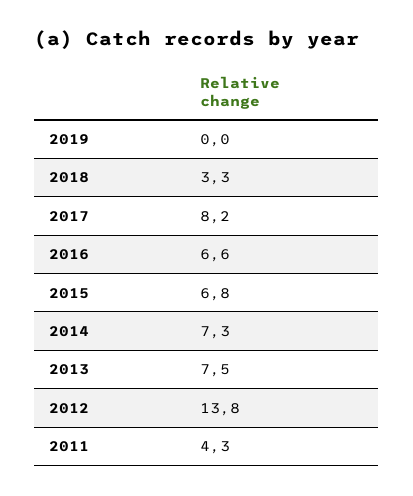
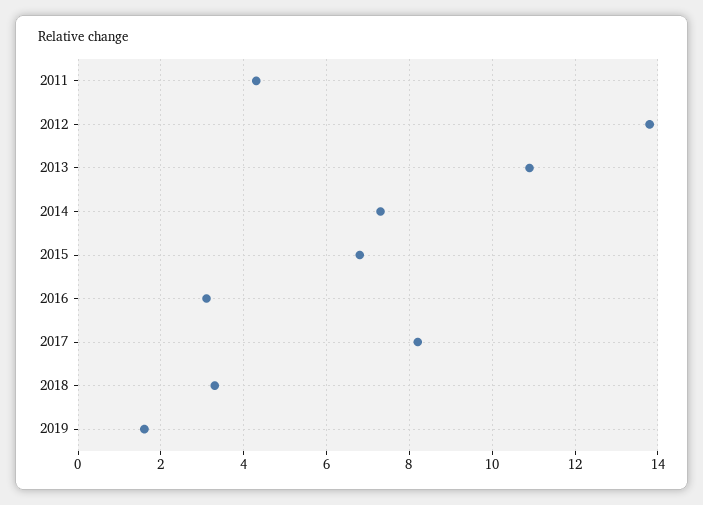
2019: 0 -> 1.5
2016: 6.6 -> 3
2013: 7.5 -> 11

